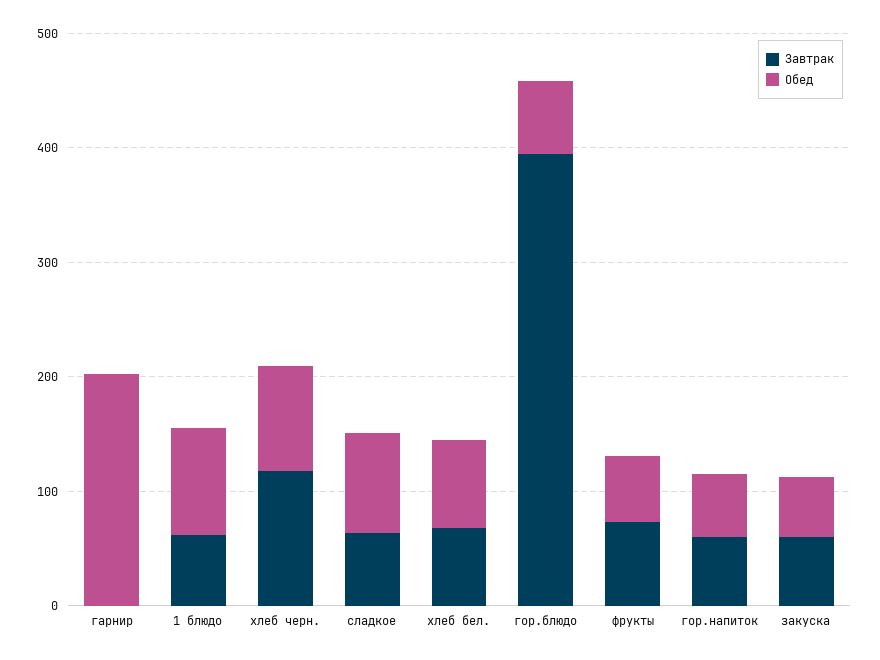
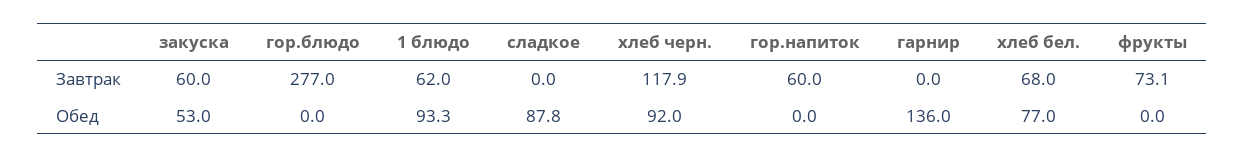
Обед, гарнир: 200 -> 136
Завтрак, сладкое: 60 -> 0
Завтрак, гор.блюдо: 400 -> 277
Обед, гор.блюдо: 60 -> 0
Обед, фрукты: 60 -> 0
Обед, гор.напиток: 60 -> 0

